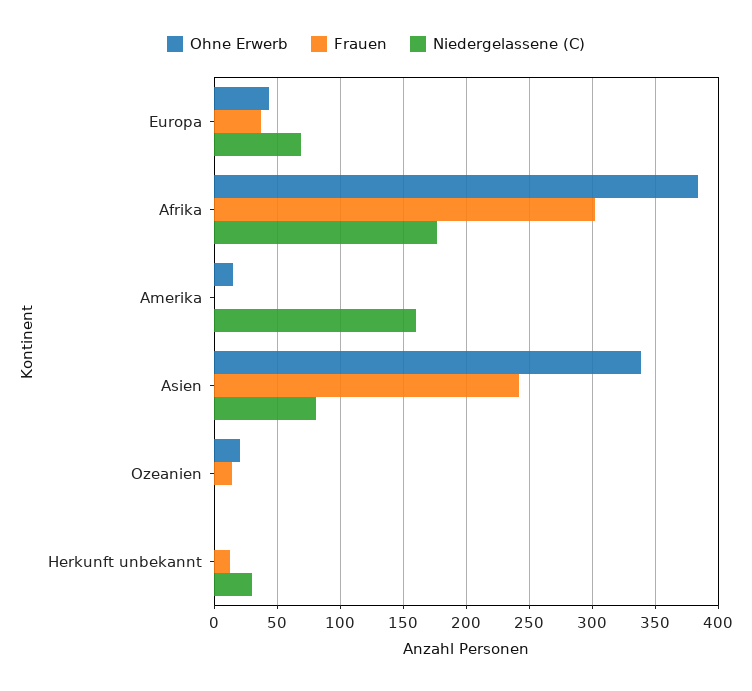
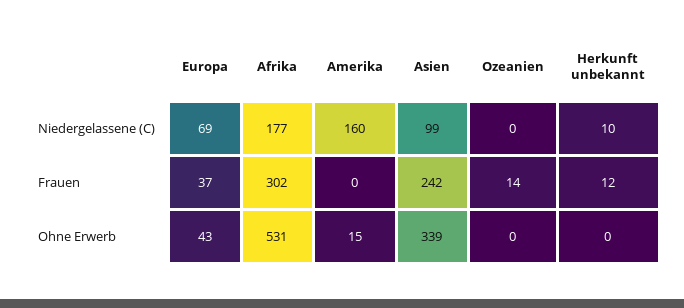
Ohne Erwerb, Afrika: 385 -> 531
Niedergelassene (C), Asien: 80 -> 99
Ohne Erwerb, Ozeanien: 20 -> 0
Niedergelassene (C), Herkunft unbekannt: 30 -> 10

